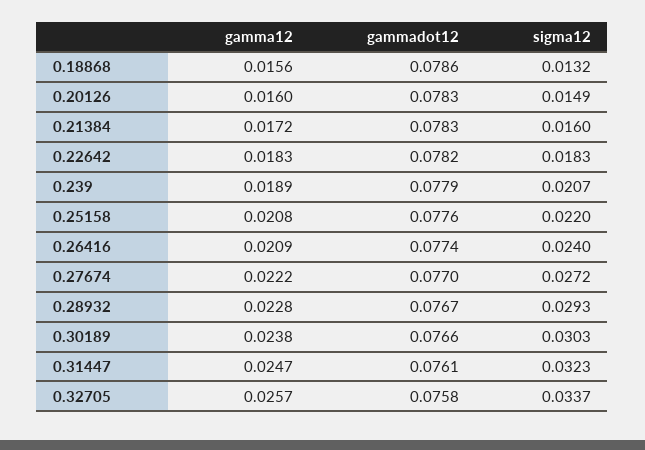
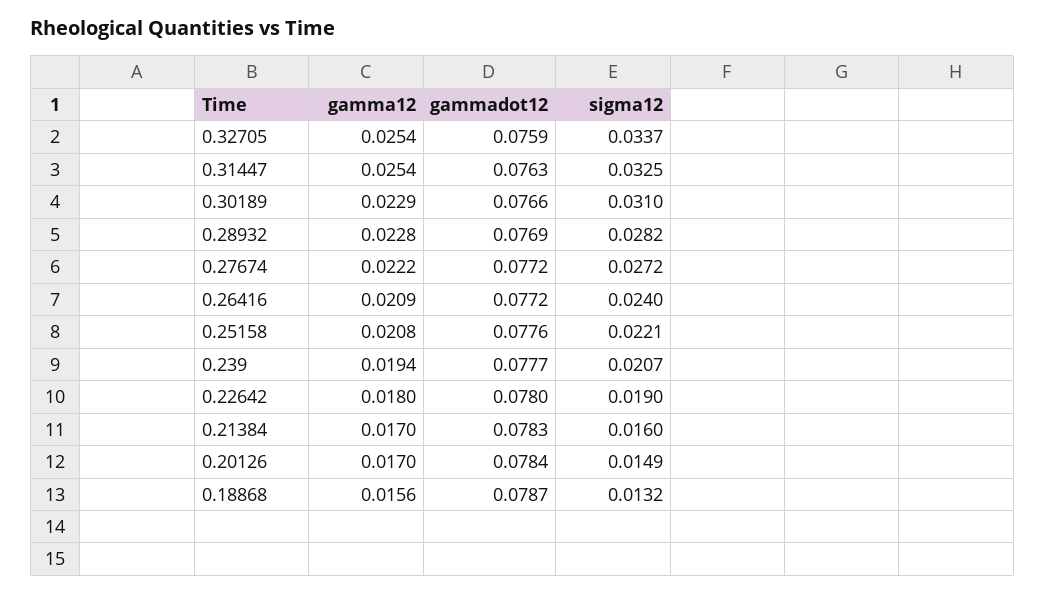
gammadot12, 0.18868: 0.0786 -> 0.0787
gamma12, 0.20126: 0.016 -> 0.017
gammadot12, 0.20126: 0.0783 -> 0.0784
gamma12, 0.21384: 0.0172 -> 0.017
gamma12, 0.22642: 0.0183 -> 0.018
gammadot12, 0.22642: 0.0782 -> 0.078
sigma12, 0.22642: 0.0183 -> 0.019
gamma12, 0.239: 0.0189 -> 0.0194
gammadot12, 0.239: 0.0779 -> 0.0777
sigma12, 0.25158: 0.022 -> 0.0221
gammadot12, 0.26416: 0.0774 -> 0.0772
gammadot12, 0.27674: 0.077 -> 0.0772
gammadot12, 0.28932: 0.0767 -> 0.0769
sigma12, 0.28932: 0.0293 -> 0.0282
gamma12, 0.30189: 0.0238 -> 0.0229
sigma12, 0.30189: 0.0303 -> 0.031
gamma12, 0.31447: 0.0247 -> 0.0254
gammadot12, 0.31447: 0.0761 -> 0.0763
sigma12, 0.31447: 0.0323 -> 0.0325
gamma12, 0.32705: 0.0257 -> 0.0254
gammadot12, 0.32705: 0.0758 -> 0.0759

